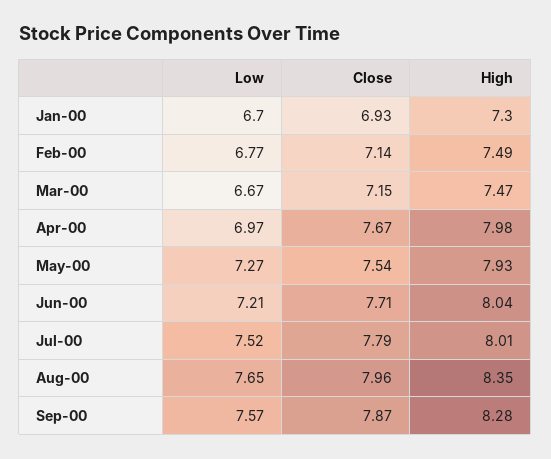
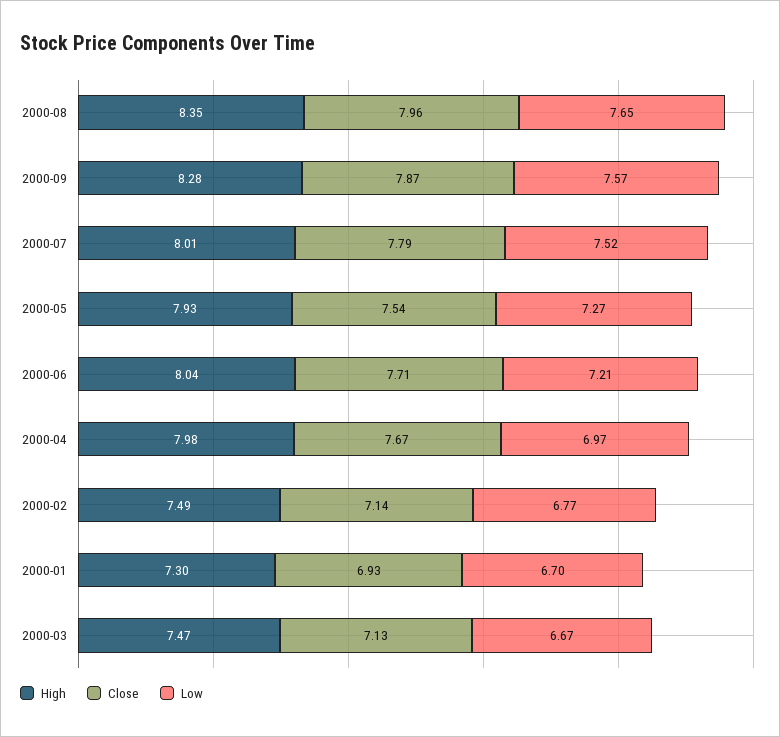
Close, Mar-00: 7.15 -> 7.13

